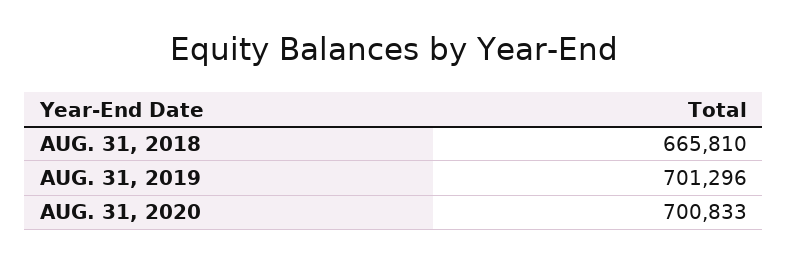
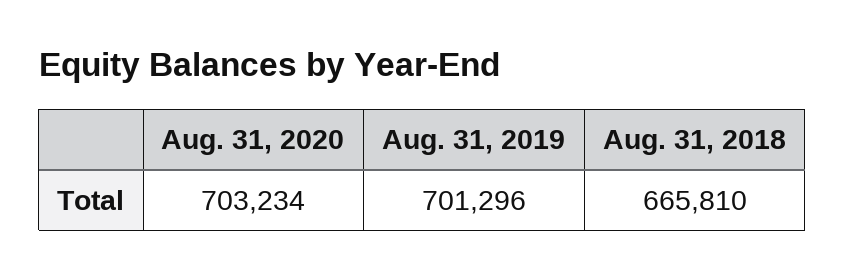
AUG. 31, 2020: 700833 -> 703234

